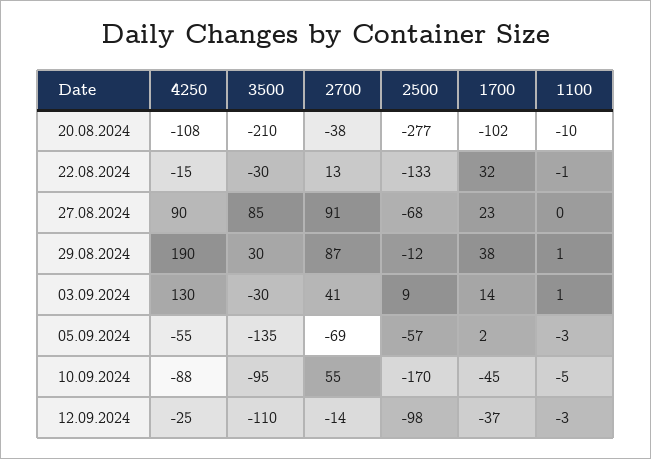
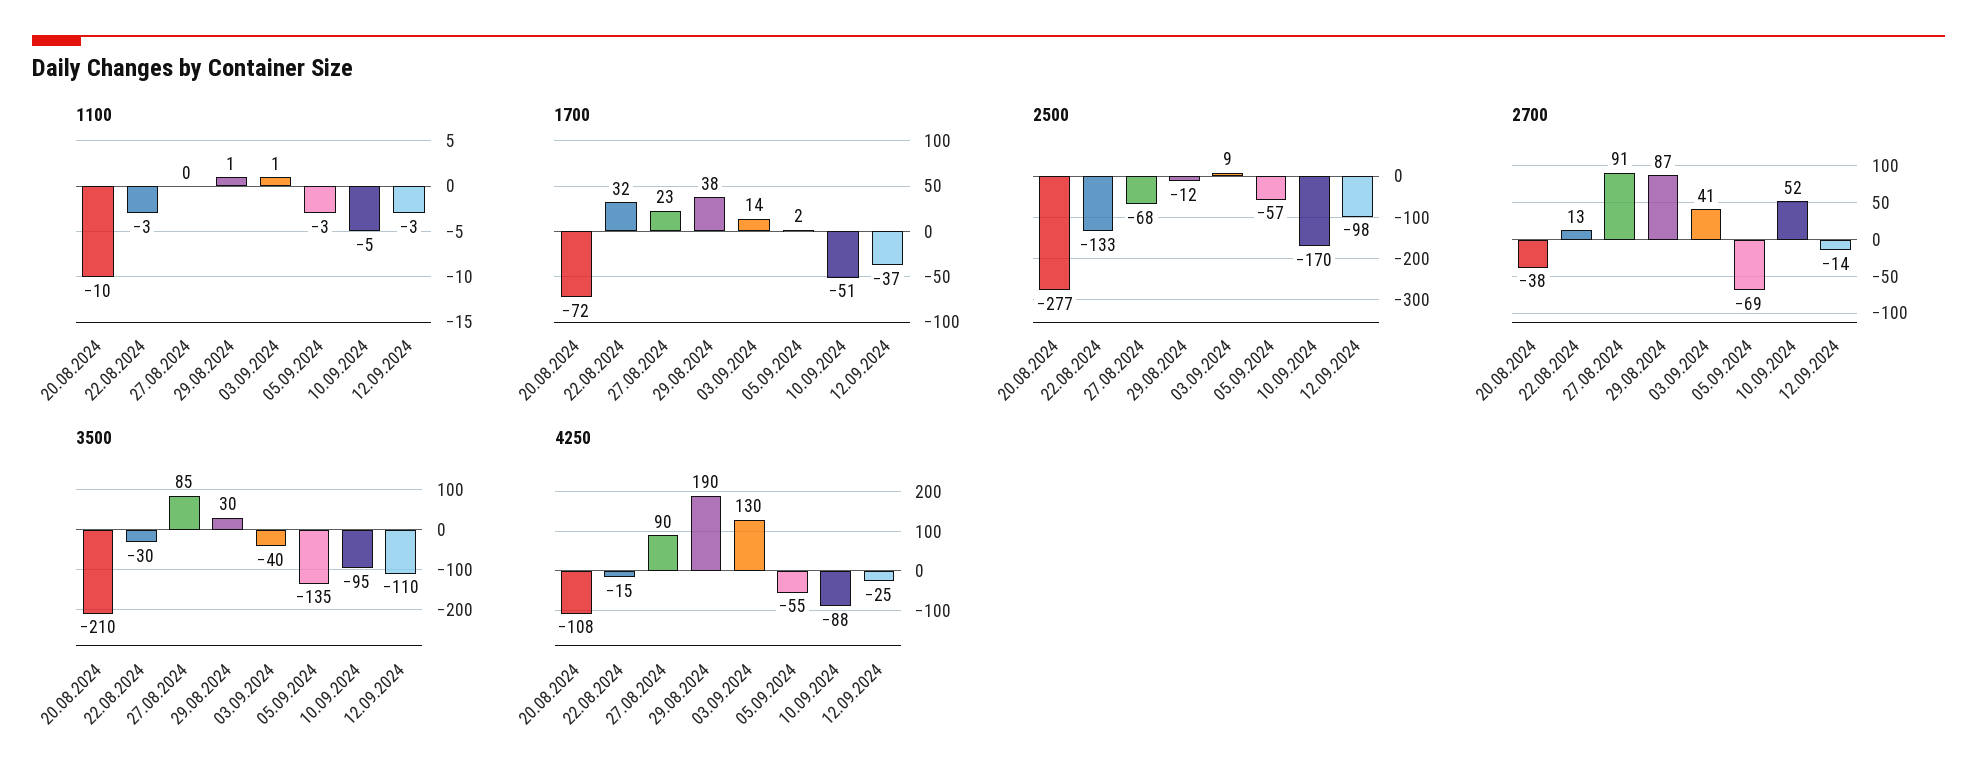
1700, 20.08.2024: -102 -> -72
1100, 22.08.2024: -1 -> -3
3500, 03.09.2024: -30 -> -40
2700, 10.09.2024: 55 -> 52
1700, 10.09.2024: -45 -> -51

